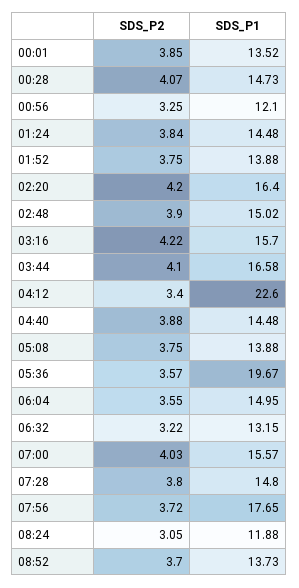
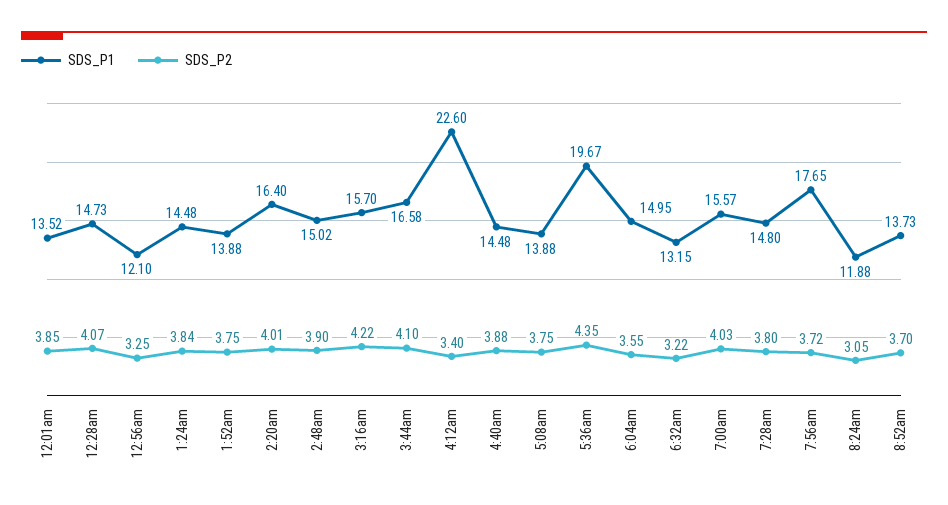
SDS_P2, 02:20: 4.2 -> 4.01
SDS_P2, 05:36: 3.57 -> 4.35

